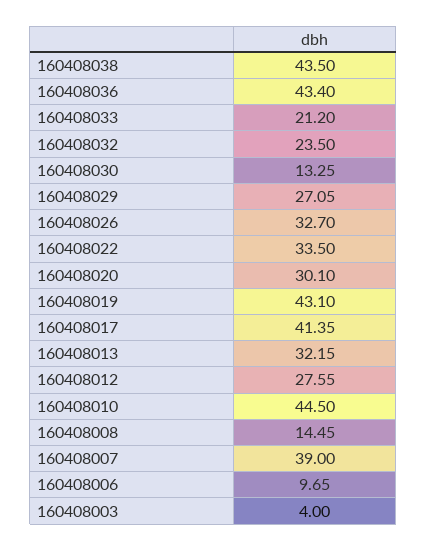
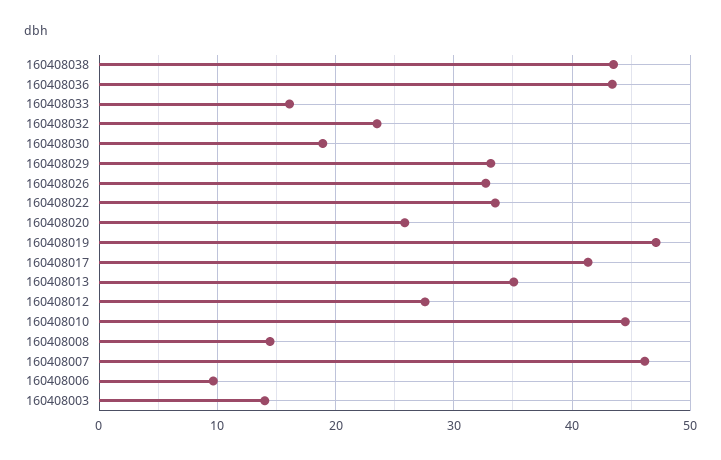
160408033: 21.2 -> 16
160408030: 13.25 -> 19
160408029: 27.05 -> 33
160408020: 30.1 -> 26
160408019: 43.1 -> 47
160408013: 32.15 -> 35
160408007: 39 -> 46
160408003: 4 -> 14

